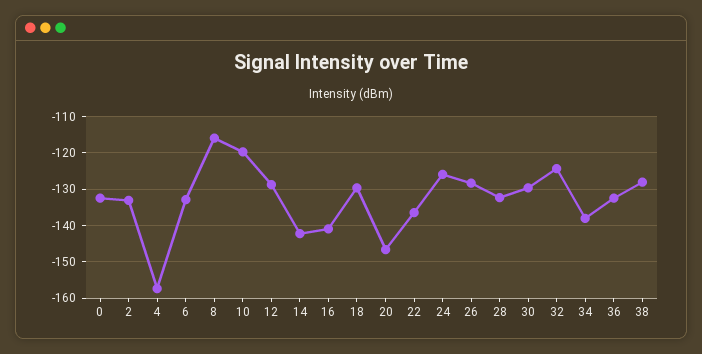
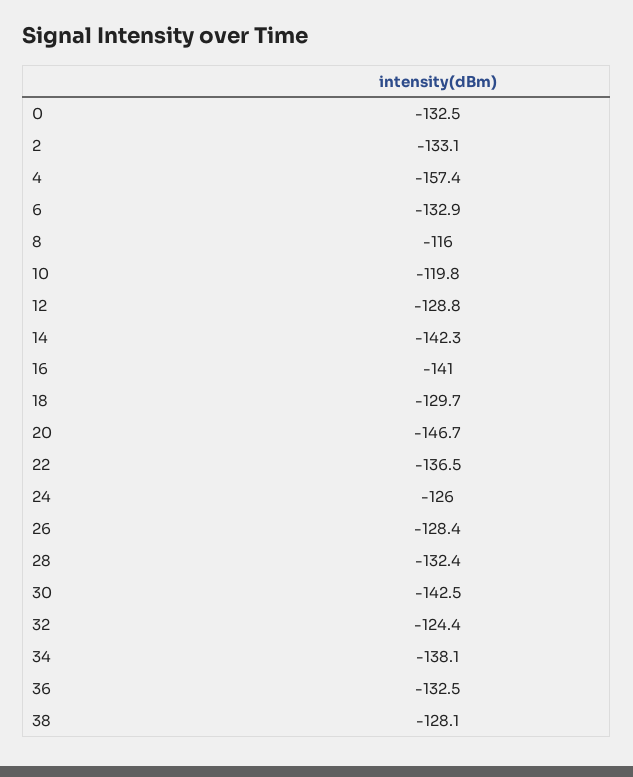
30: -130 -> -142.5

